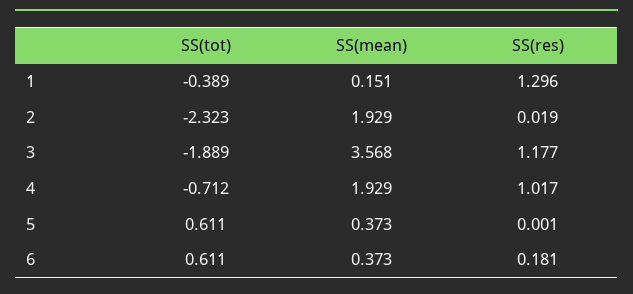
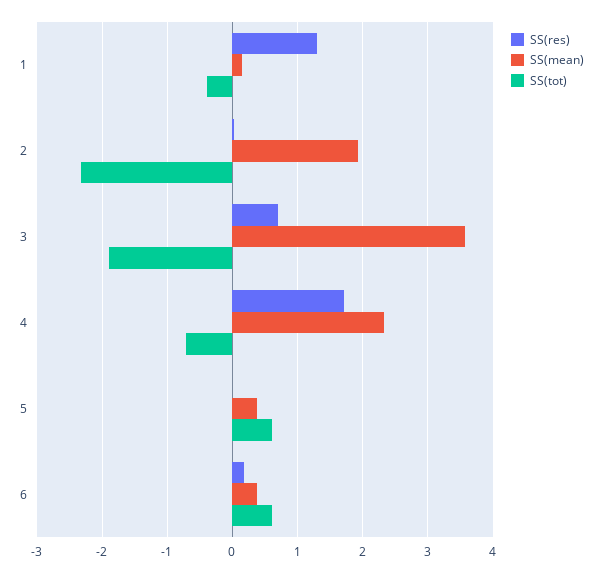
SS(res), 3: 1.177 -> 0.7
SS(mean), 4: 1.929 -> 2.3
SS(res), 4: 1.017 -> 1.7

